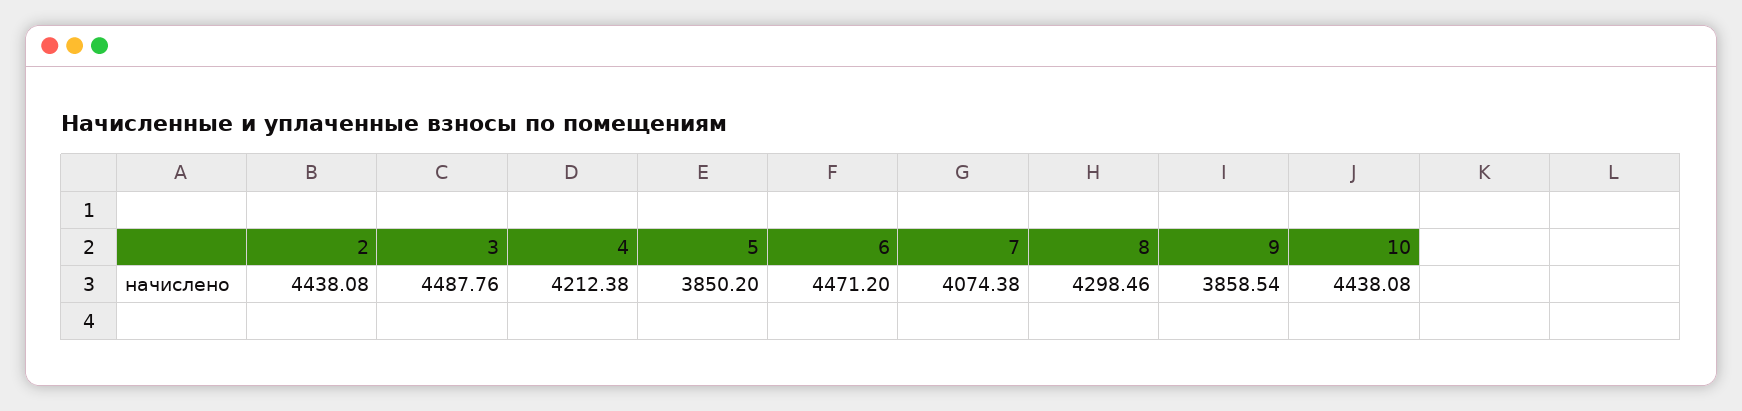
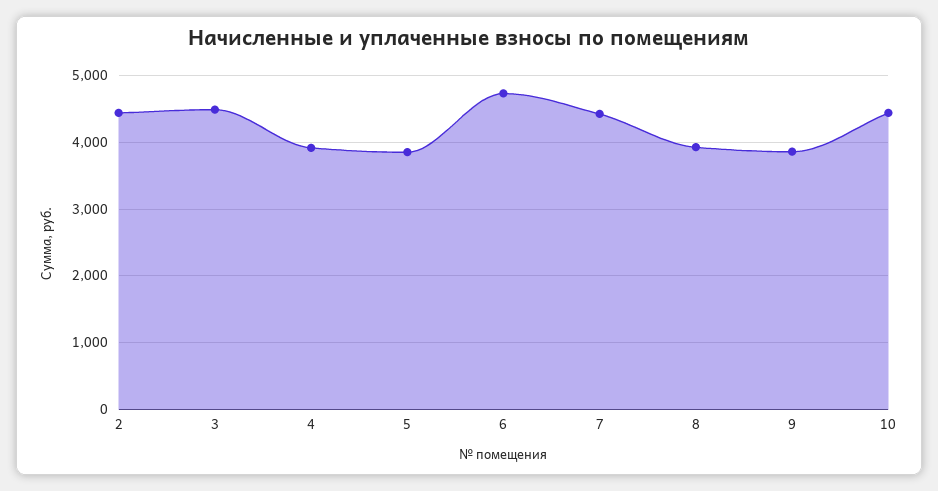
4: 4212.38 -> 3900
6: 4471.2 -> 4700
7: 4074.38 -> 4400
8: 4298.46 -> 3900

